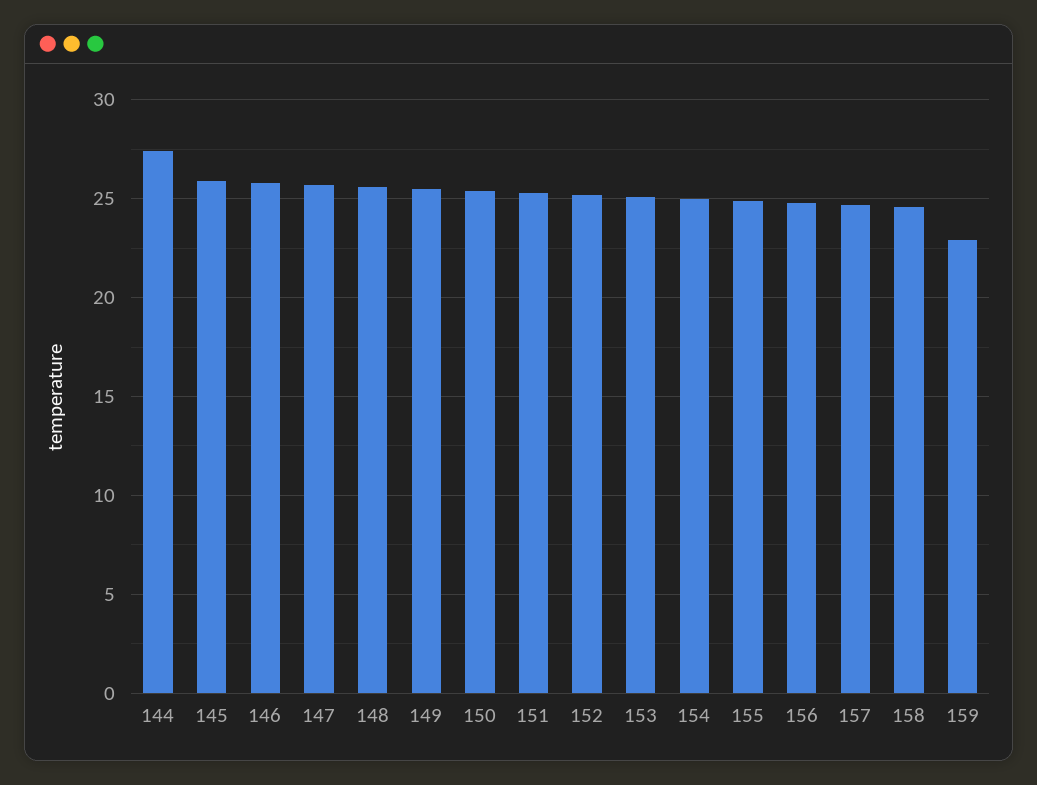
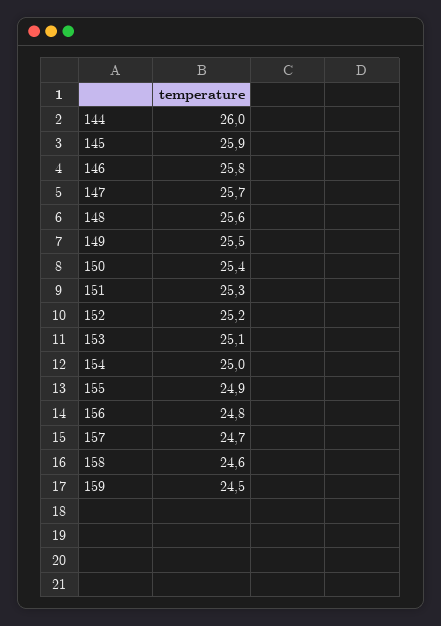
144: 27.5 -> 26
159: 23 -> 24.5

